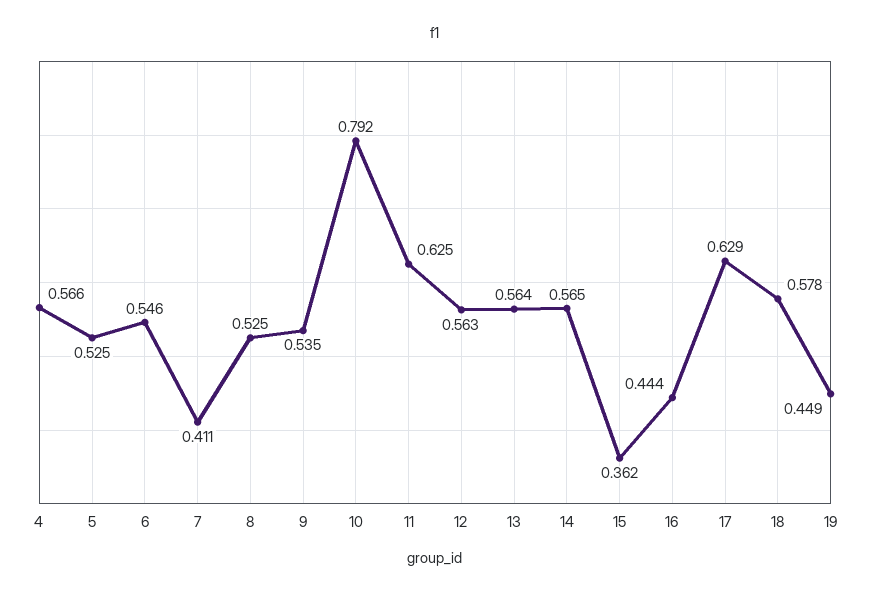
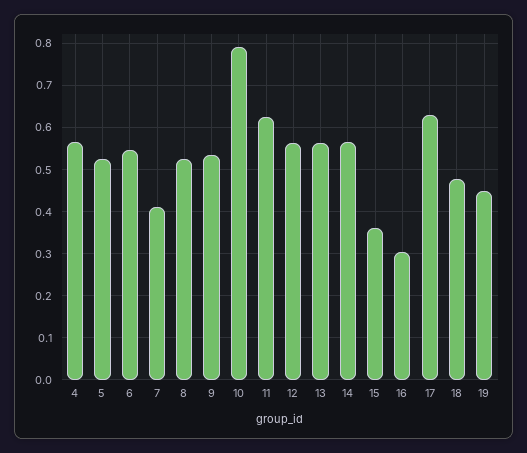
16: 0.444 -> 0.3
18: 0.578 -> 0.48

